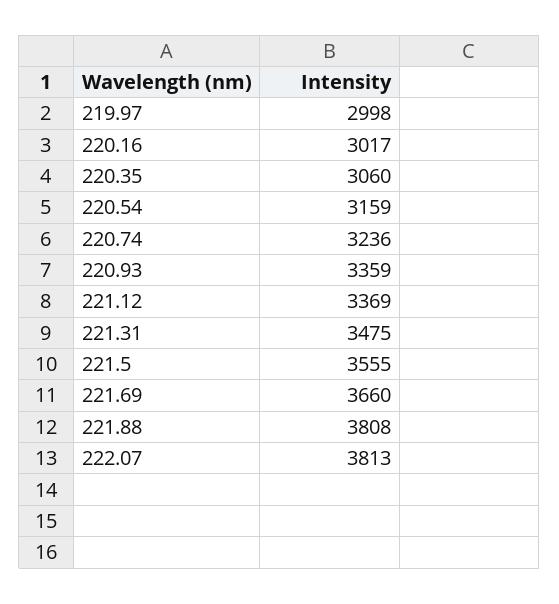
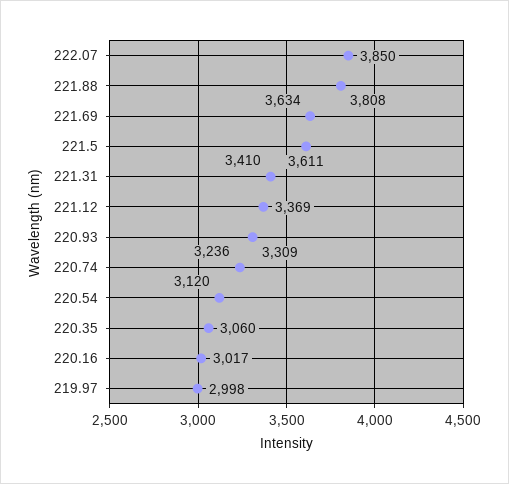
220.54: 3159 -> 3120
220.93: 3359 -> 3309
221.31: 3475 -> 3410
221.5: 3555 -> 3611
221.69: 3660 -> 3634
222.07: 3813 -> 3850

